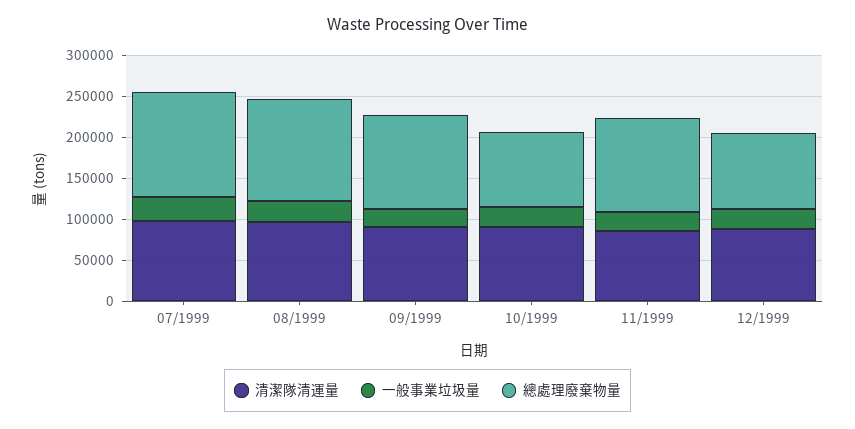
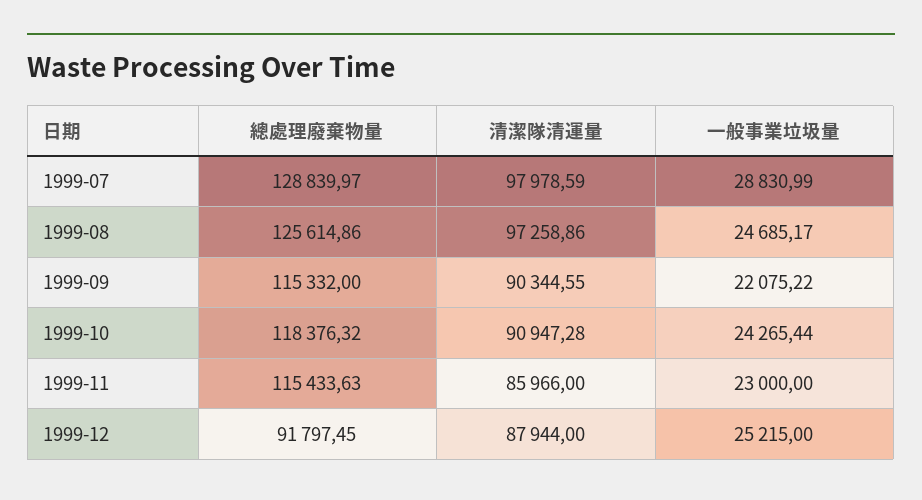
總處理廢棄物量, 10/1999: 90000 -> 118376.32

